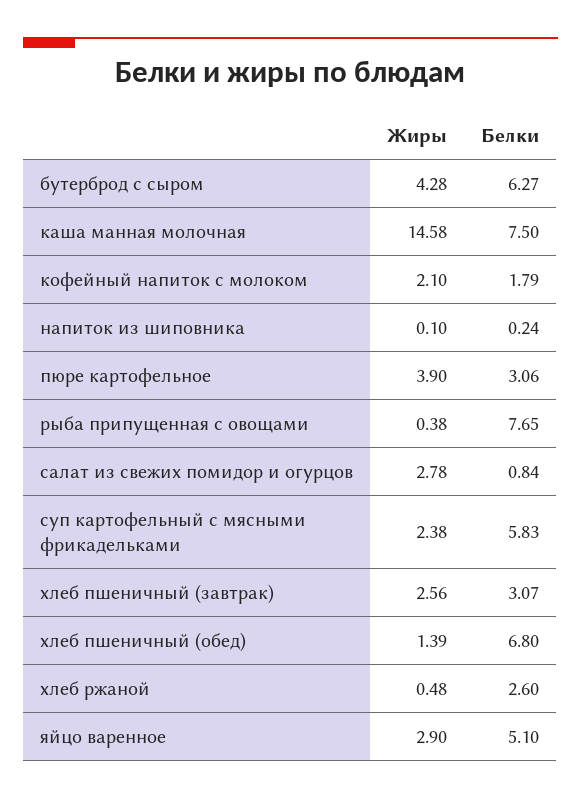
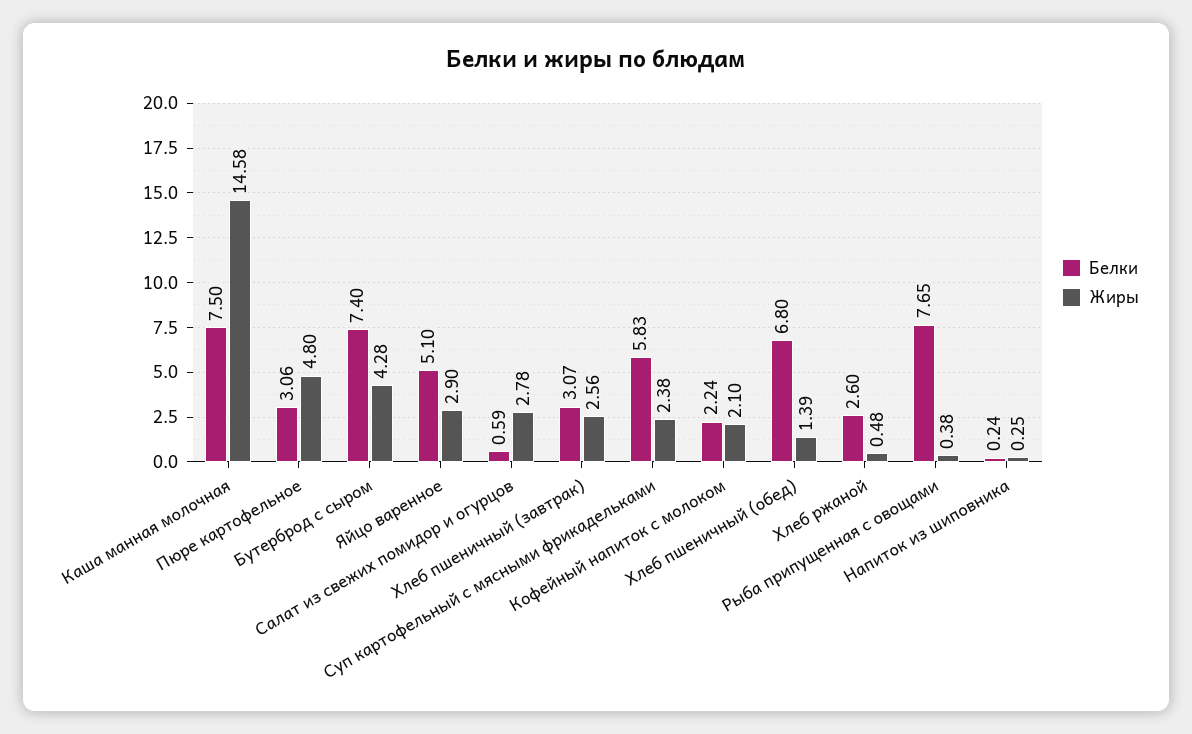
Белки, бутерброд с сыром: 6.27 -> 7.4
Белки, кофейный напиток с молоком: 1.79 -> 2.24
Жиры, напиток из шиповника: 0.1 -> 0.25
Жиры, пюре картофельное: 3.9 -> 4.8
Белки, салат из свежих помидор и огурцов: 0.84 -> 0.59

